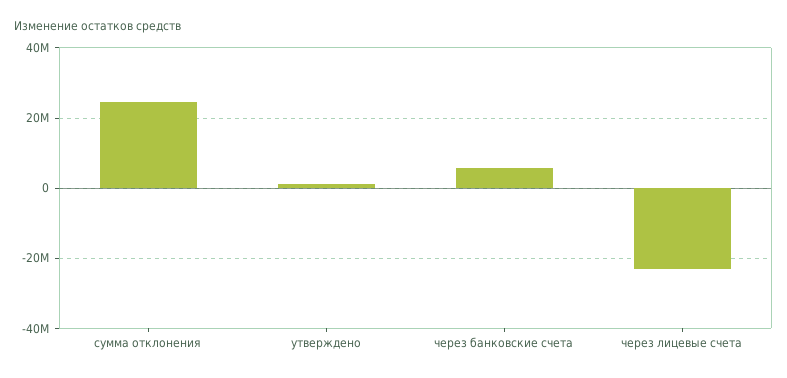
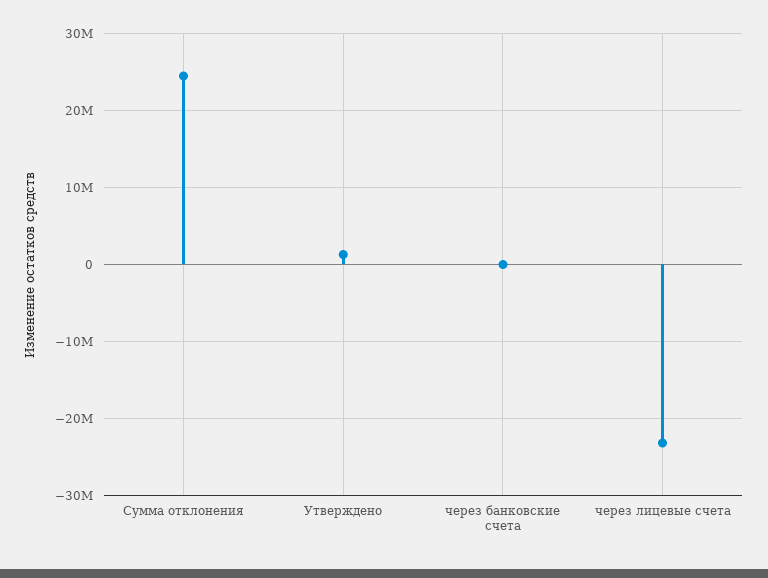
через банковские счета: 6000000 -> 0

